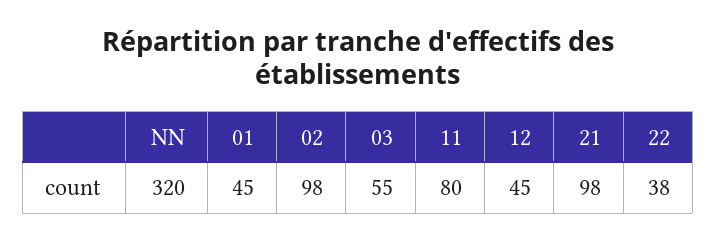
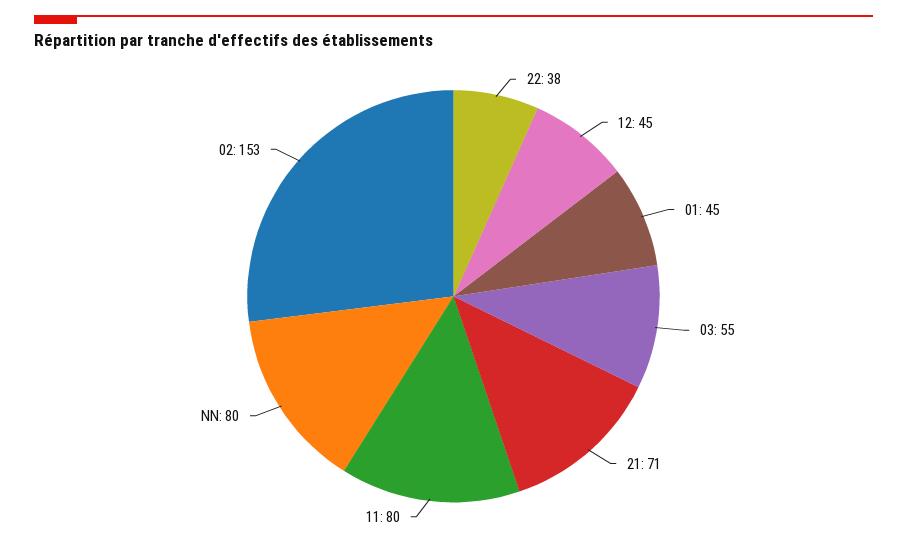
NN: 320 -> 80
02: 98 -> 153
21: 98 -> 71

